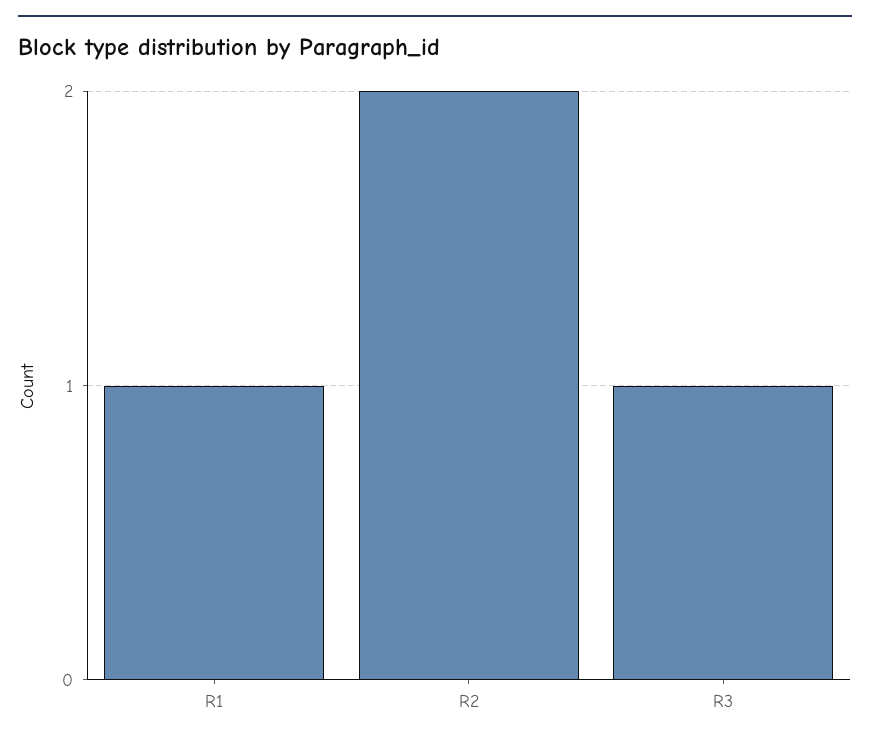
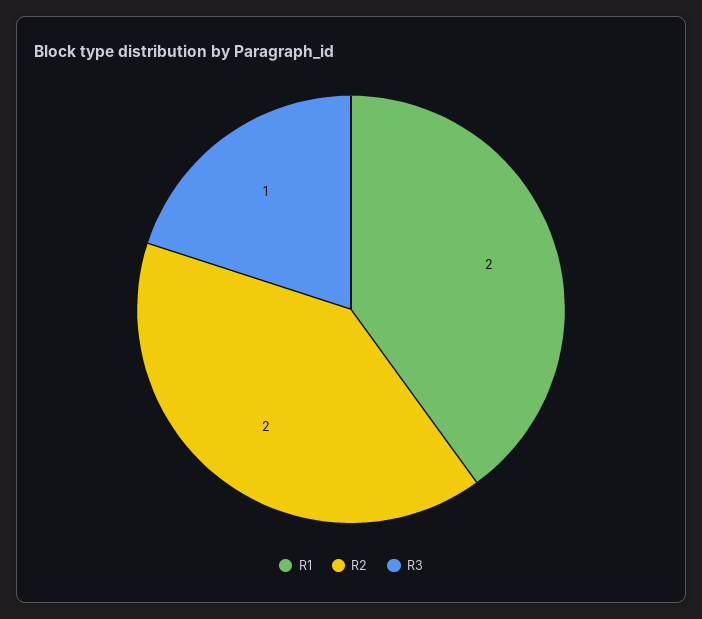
R1: 1 -> 2

